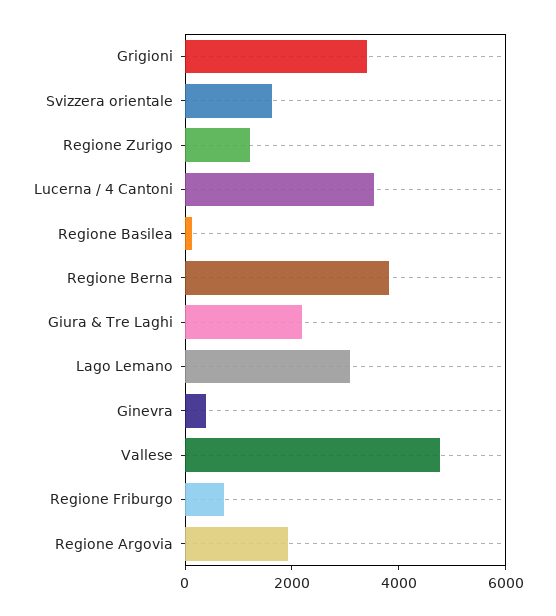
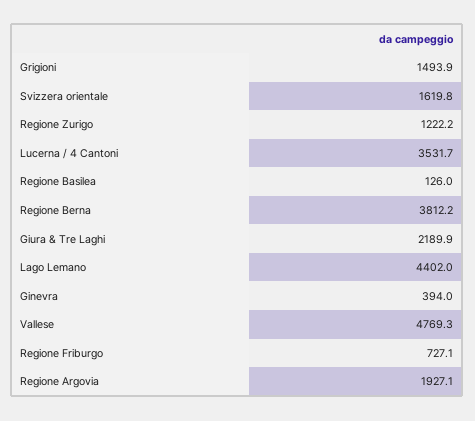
Grigioni: 3500 -> 1493.9
Lago Lemano: 3000 -> 4402

